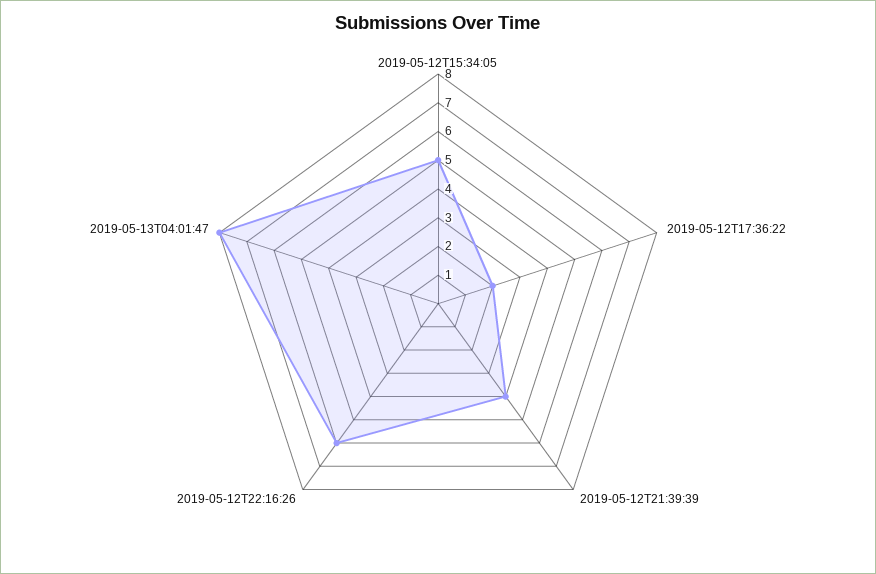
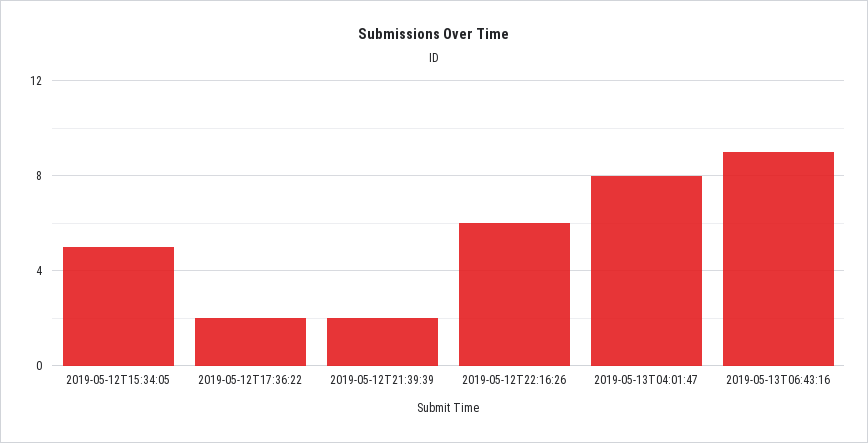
2019-05-12T21:39:39: 4 -> 2
2019-05-13T06:43:16: none -> 9

